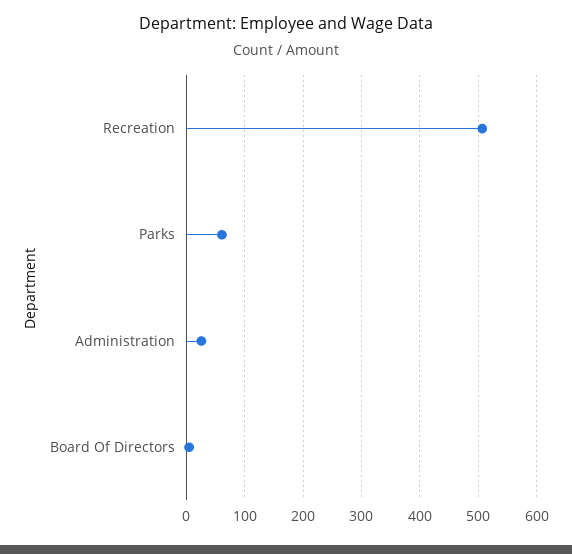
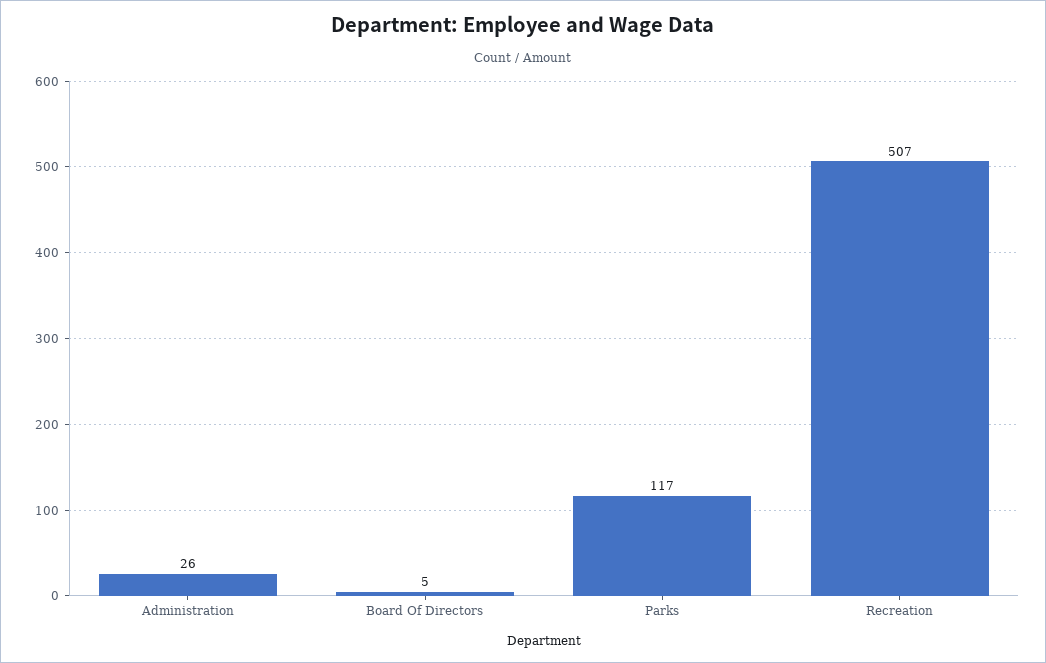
Parks: 60 -> 117

